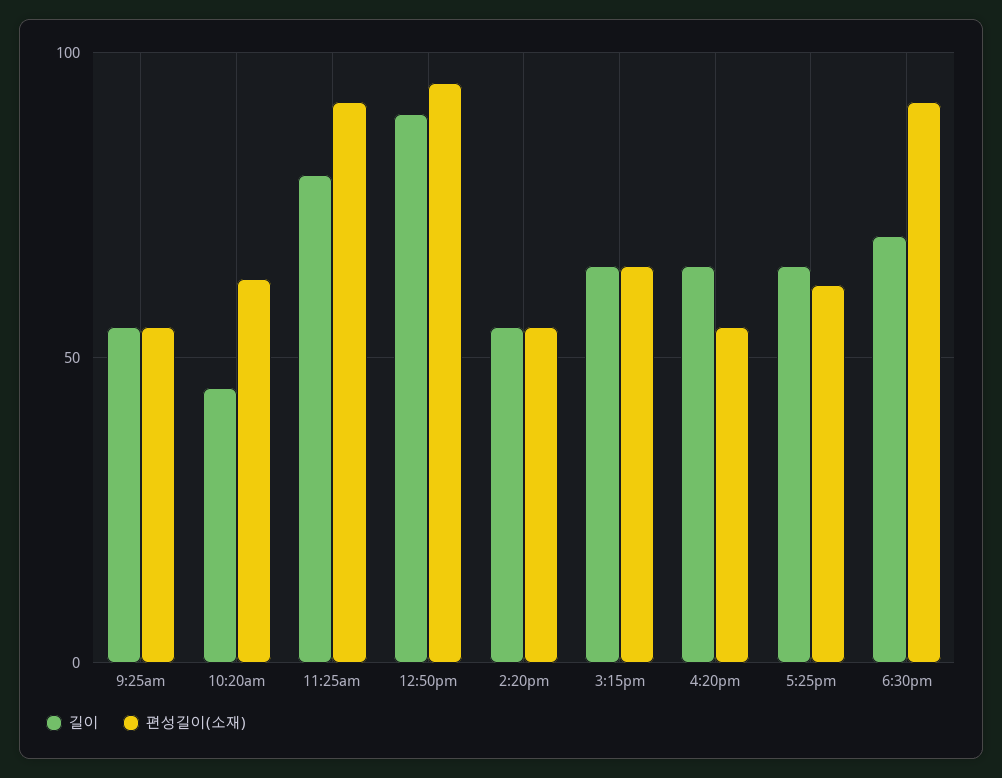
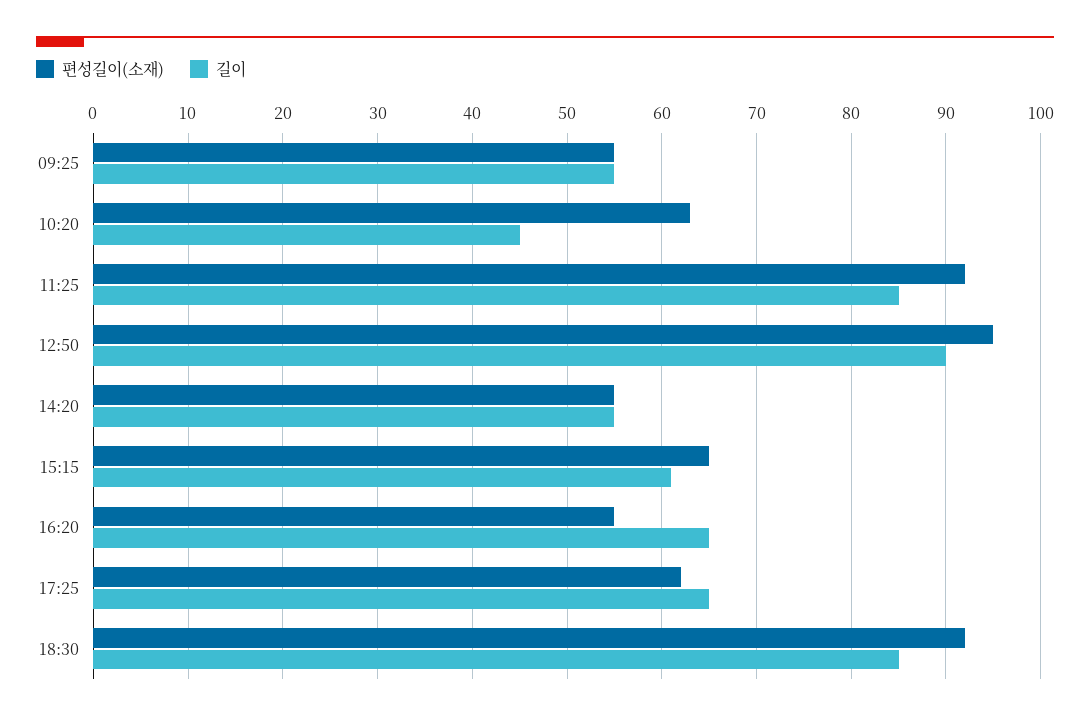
길이, 11:25am: 80 -> 85
길이, 3:15pm: 65 -> 61
길이, 6:30pm: 70 -> 85

